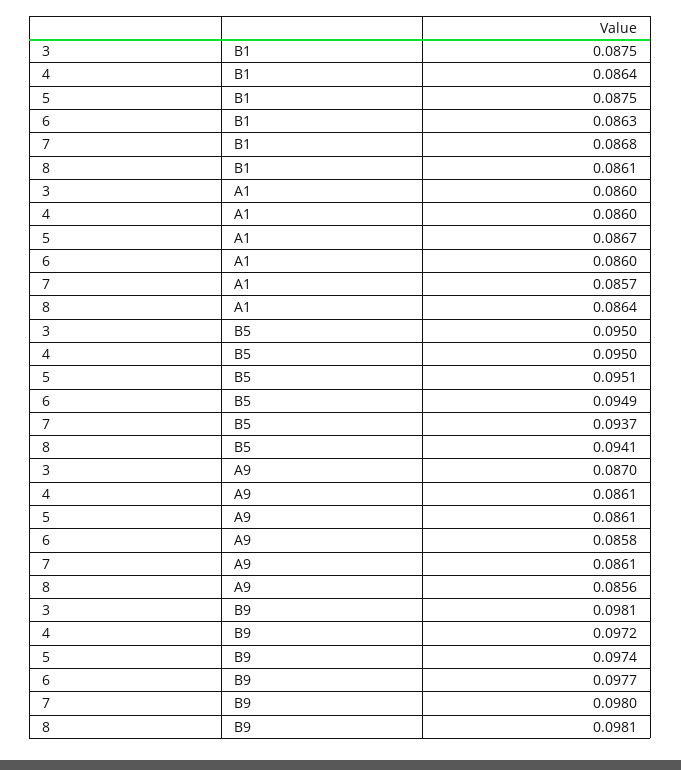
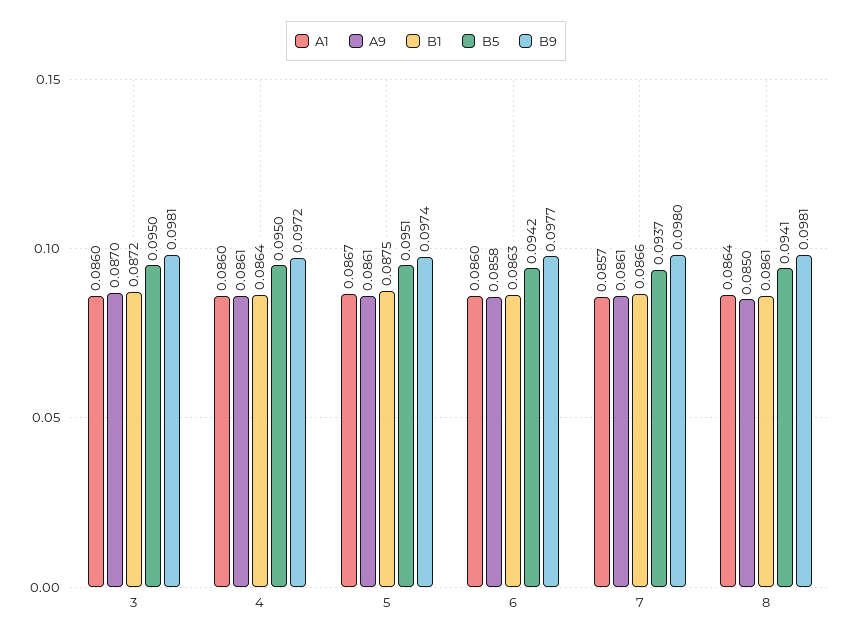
B1, 3: 0.0875 -> 0.0872
B1, 7: 0.0868 -> 0.0866
B5, 6: 0.0949 -> 0.0942
A9, 8: 0.0856 -> 0.085

